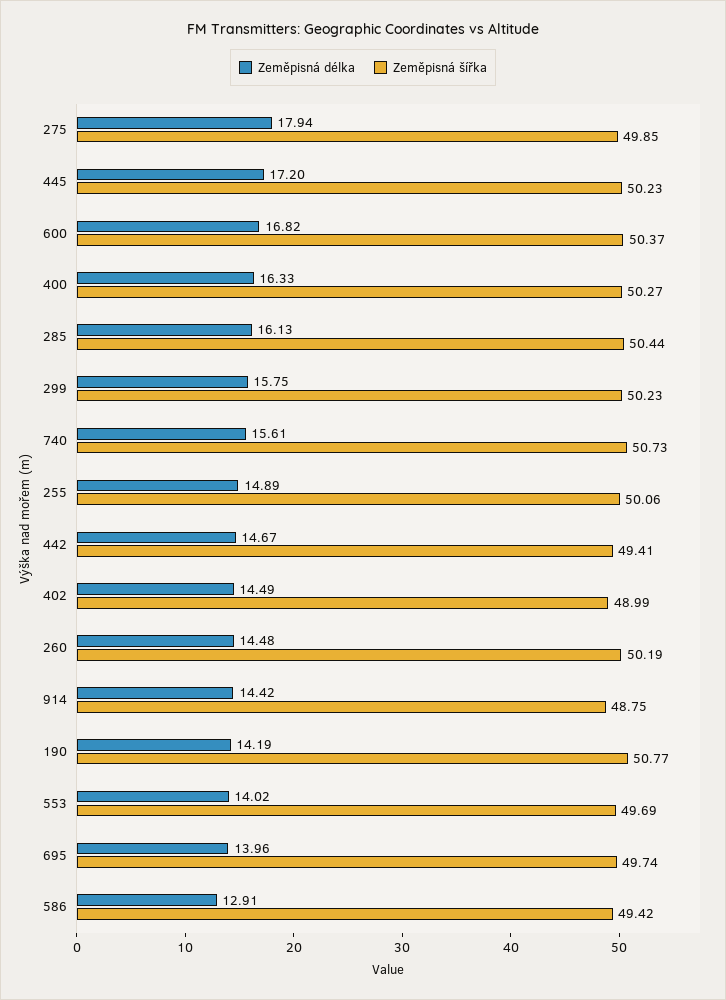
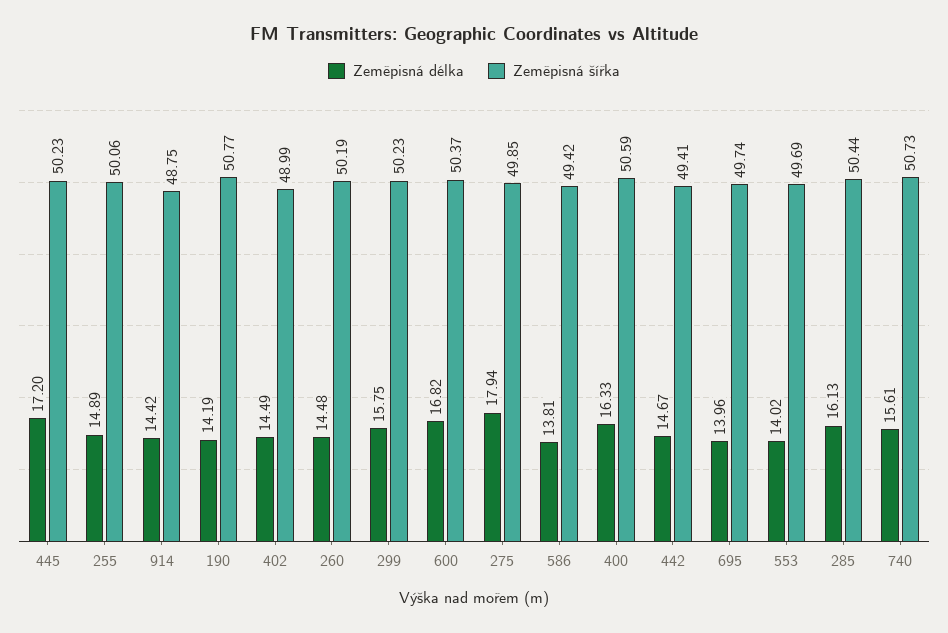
Zeměpisná šířka, 400: 50.27 -> 50.59
Zeměpisná délka, 586: 12.91 -> 13.81

